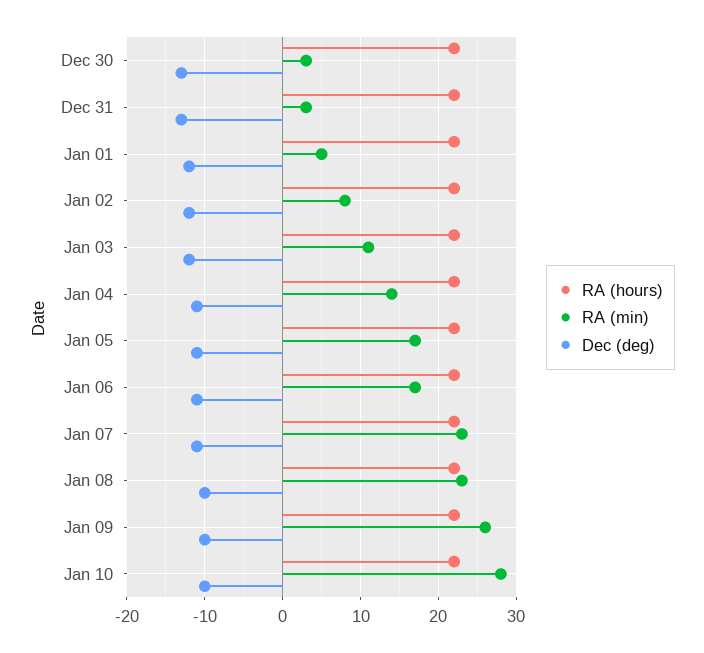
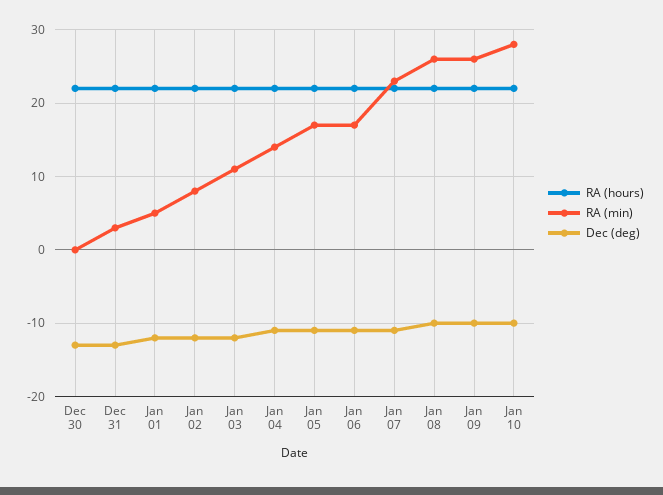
RA (min), Dec 30: 3 -> 0
RA (min), Jan 08: 23 -> 26

